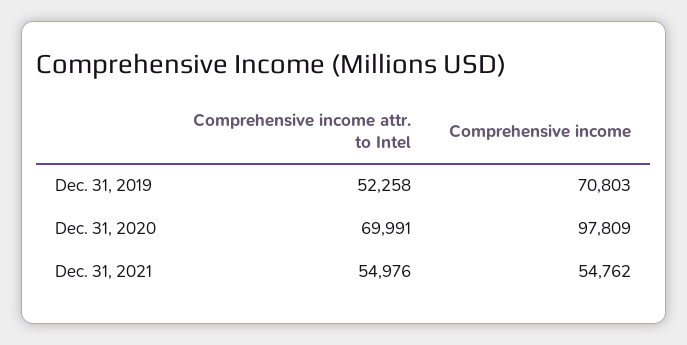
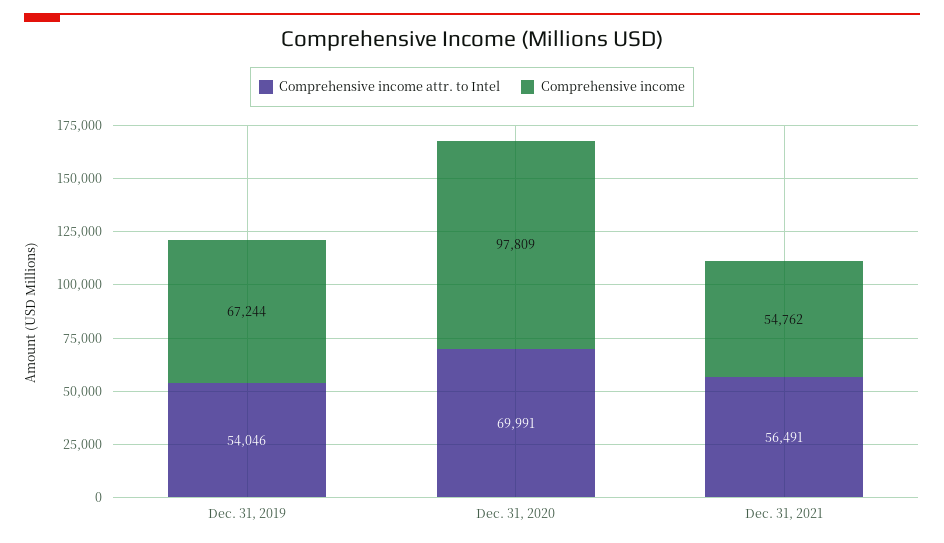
Comprehensive income attr. to Intel, Dec. 31, 2019: 52258 -> 54046
Comprehensive income, Dec. 31, 2019: 70803 -> 67244
Comprehensive income attr. to Intel, Dec. 31, 2021: 54976 -> 56491

